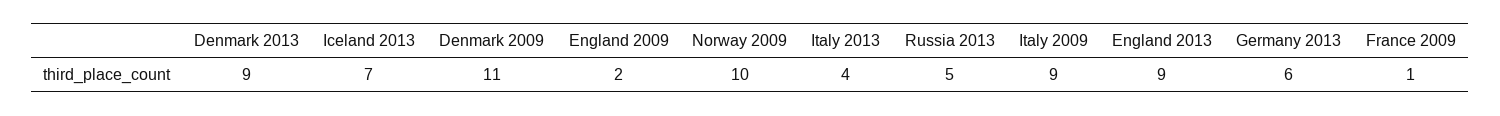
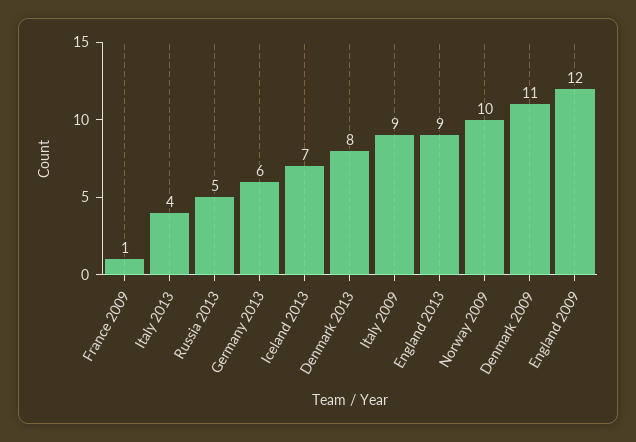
Denmark 2013: 9 -> 8
England 2009: 2 -> 12

